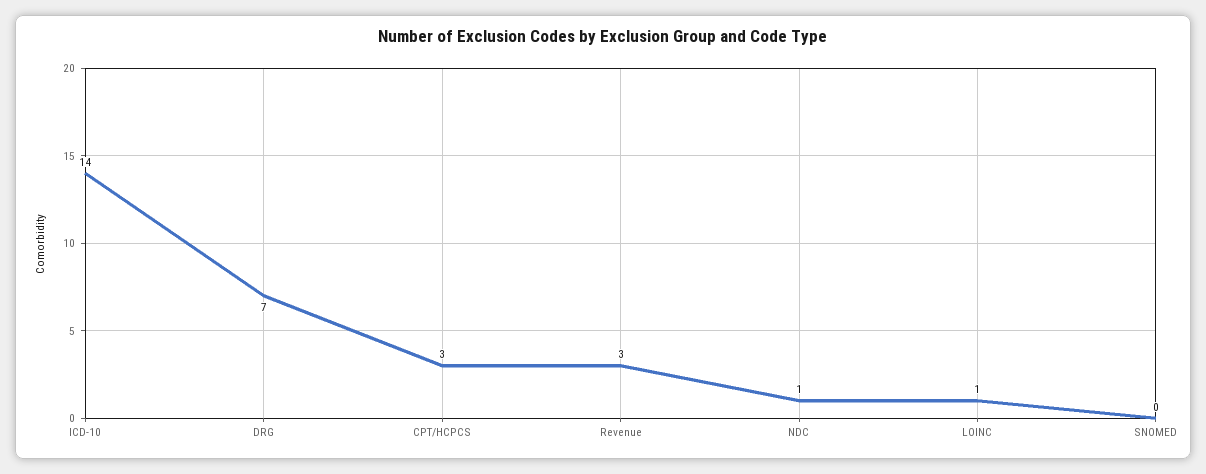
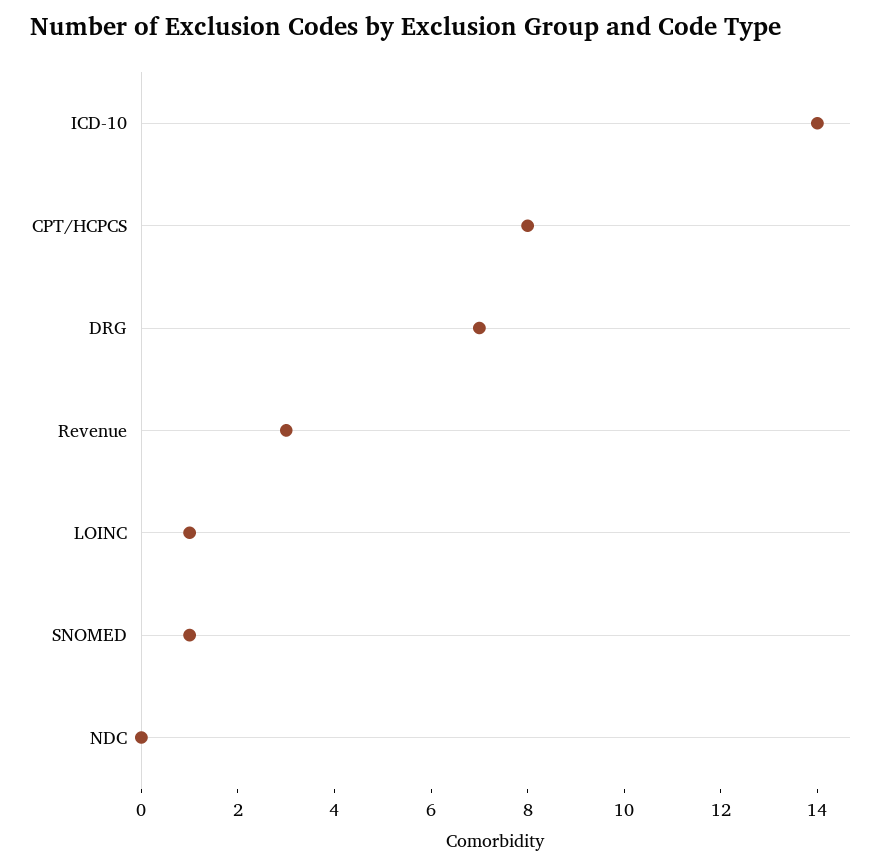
CPT/HCPCS: 3 -> 8
NDC: 1 -> 0
SNOMED: 0 -> 1

